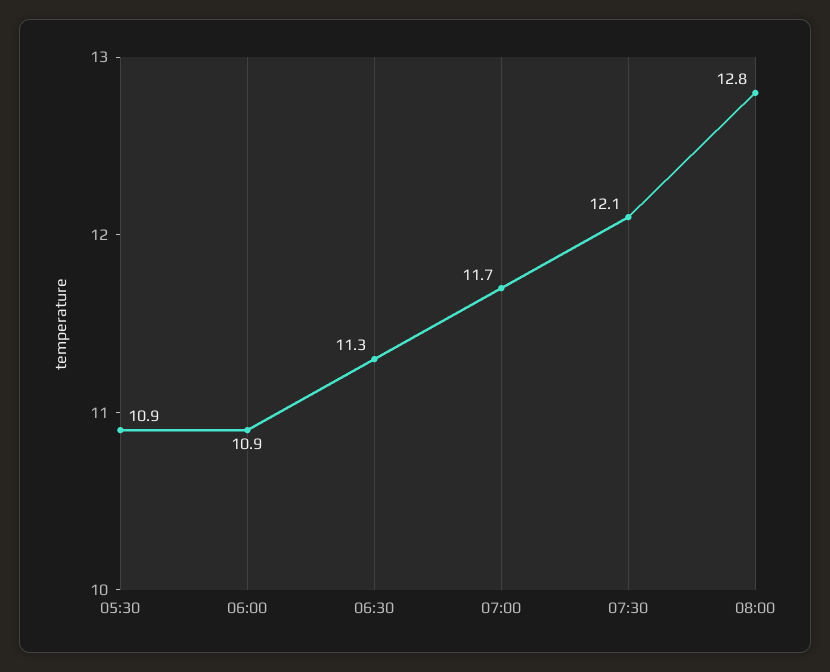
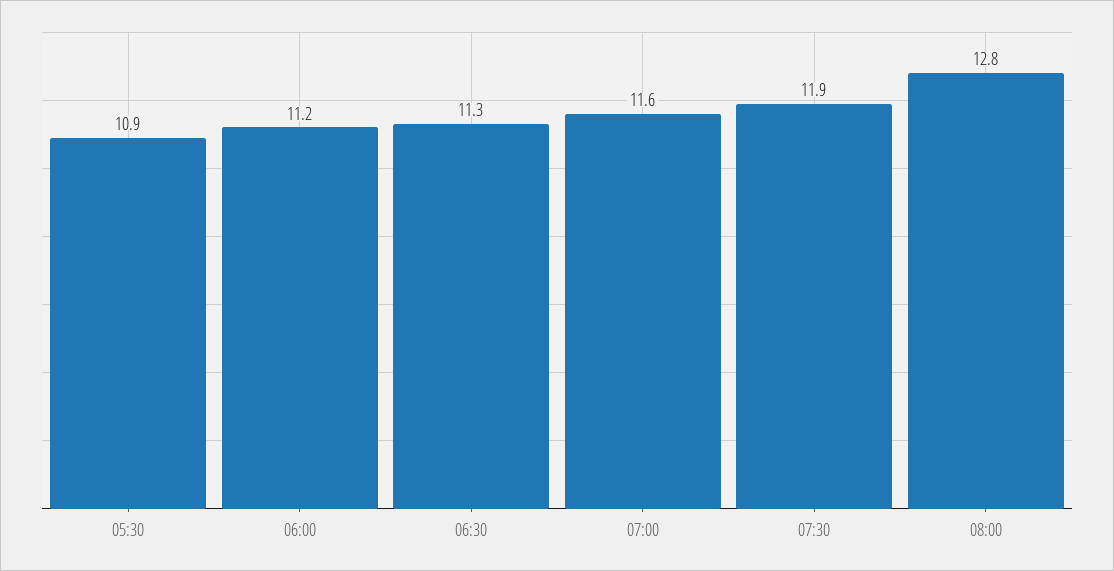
06:00: 10.9 -> 11.2
07:00: 11.7 -> 11.6
07:30: 12.1 -> 11.9

